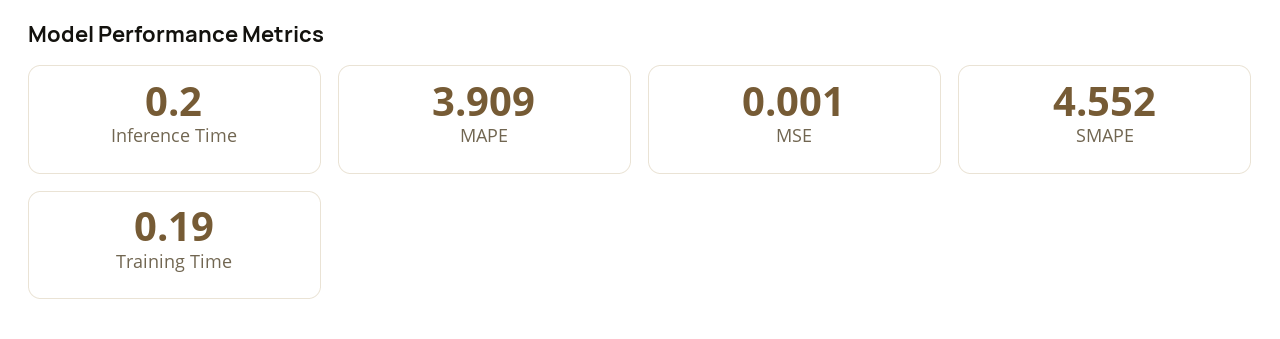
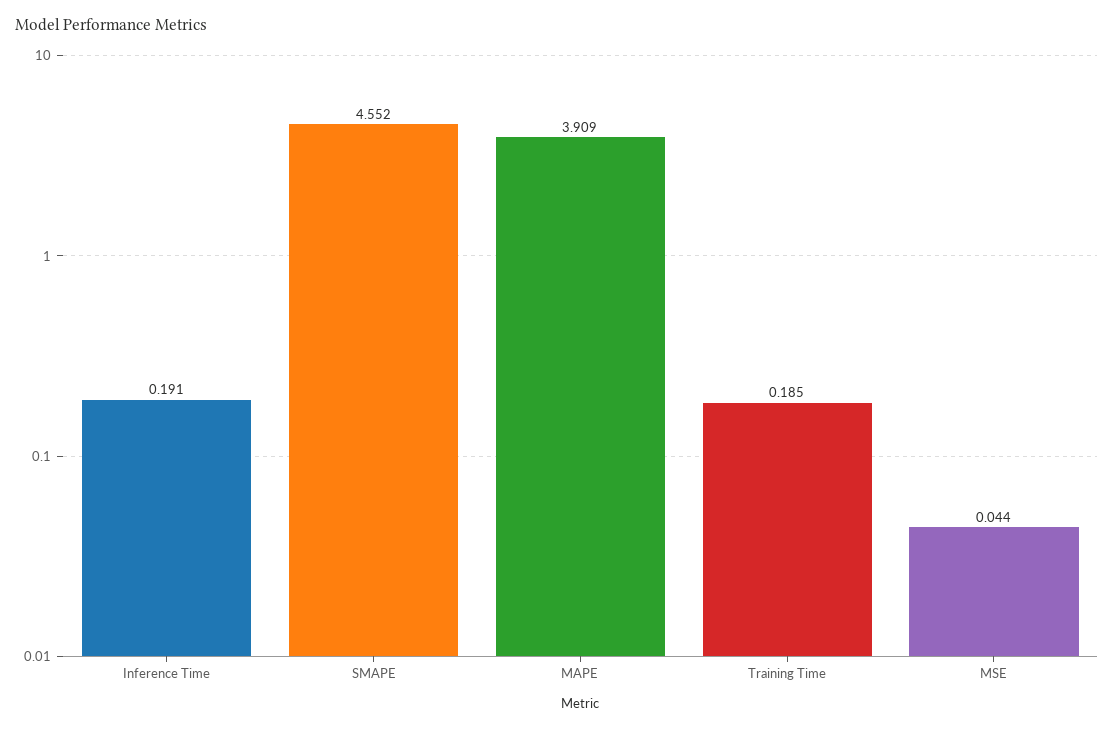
Inference Time: 0.2 -> 0.191
MSE: 0.001 -> 0.044
Training Time: 0.19 -> 0.185

